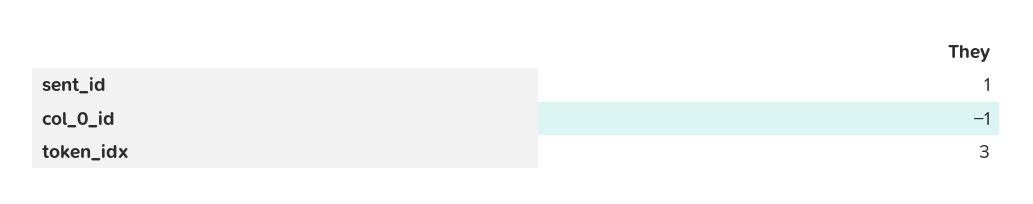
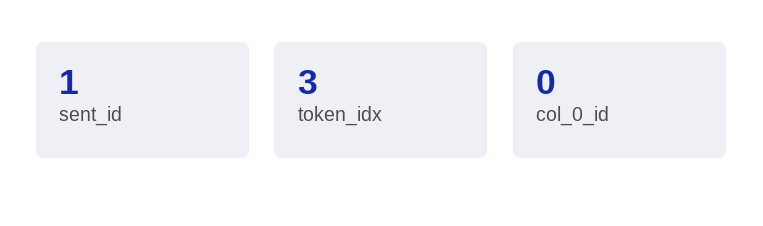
col_0_id: -1 -> 0

